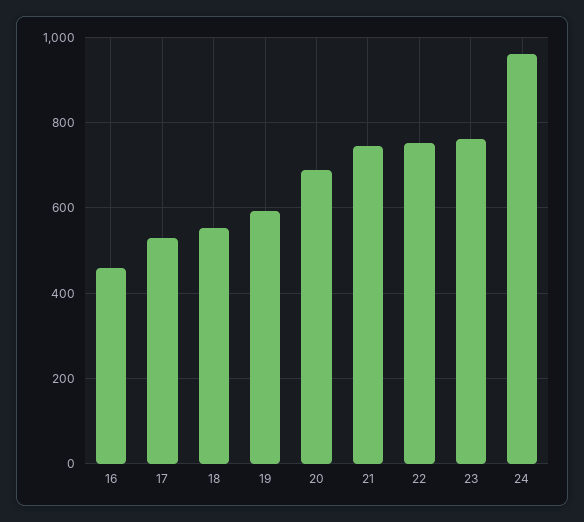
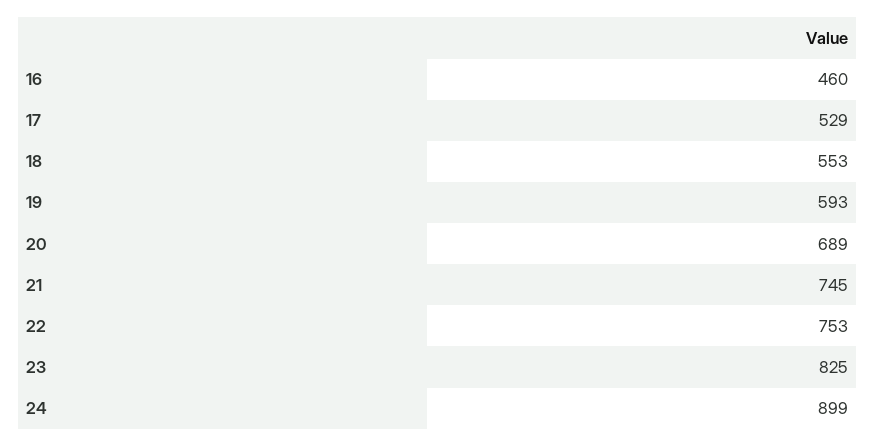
23: 760 -> 825
24: 960 -> 899

